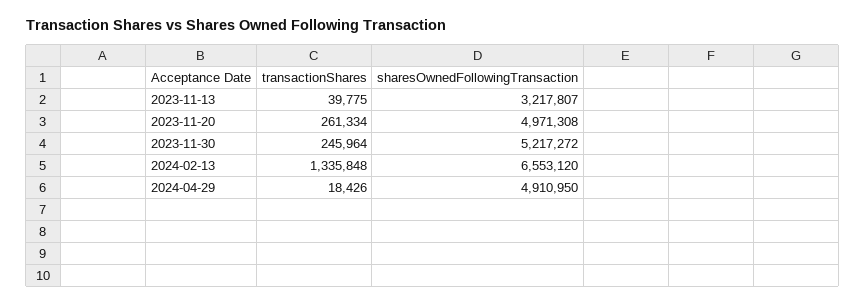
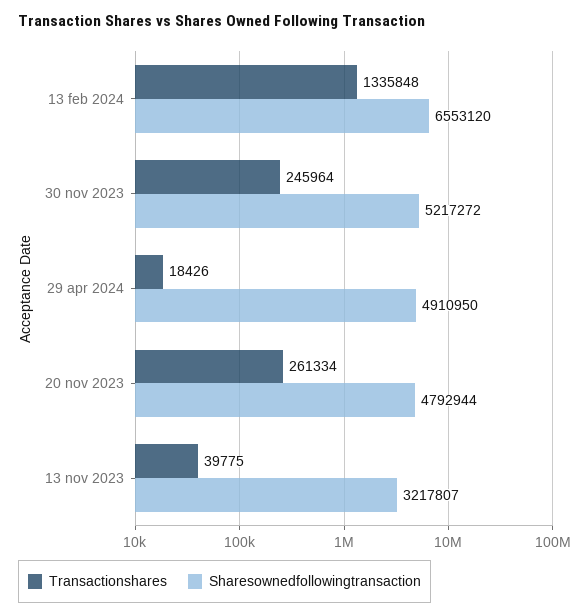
sharesOwnedFollowingTransaction, 2023-11-20: 4971308 -> 4792944

